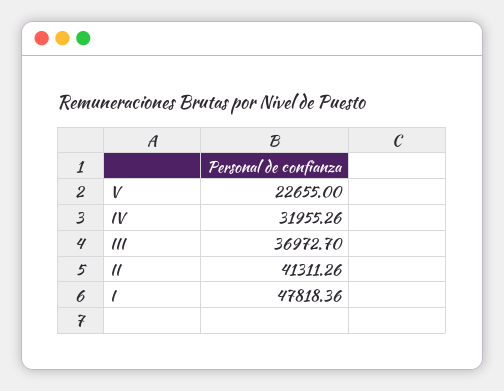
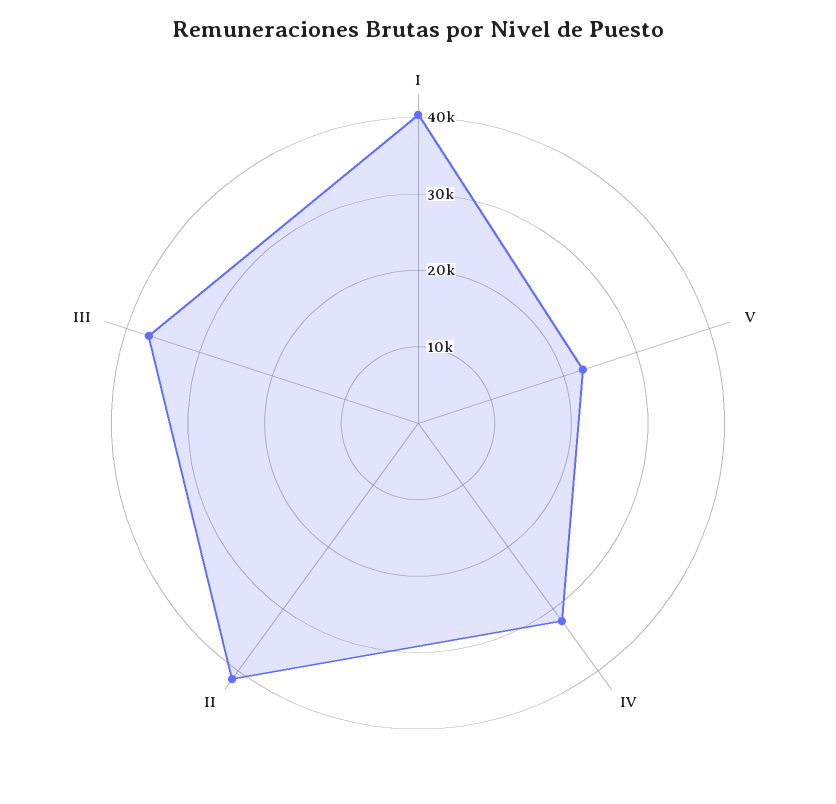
I: 47818.36 -> 40000

